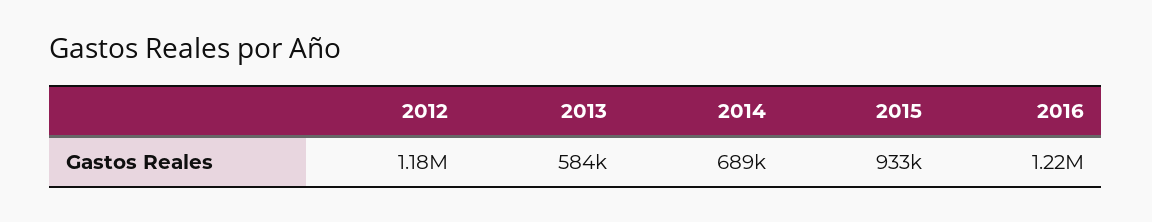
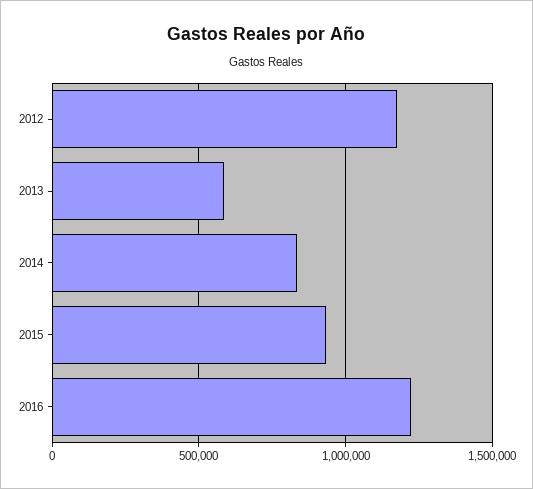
2014: 689000 -> 850000

